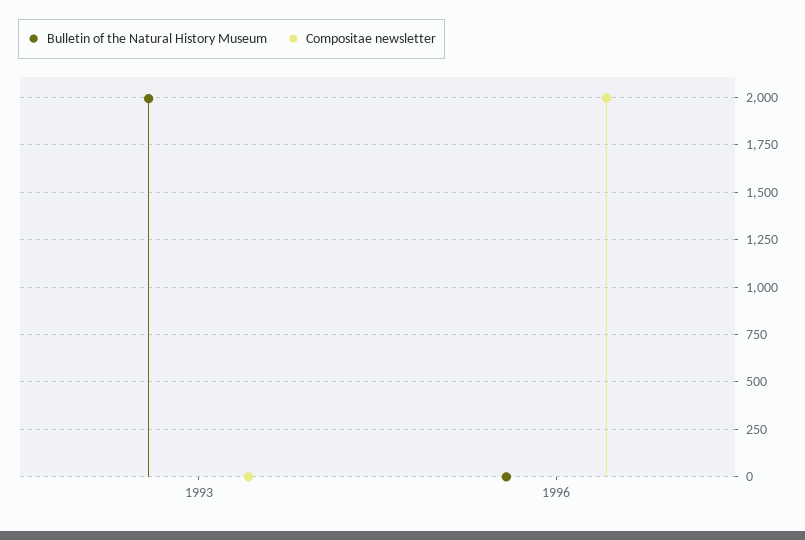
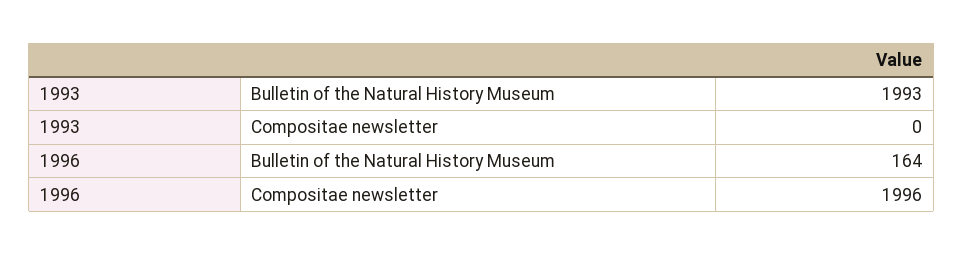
Bulletin of the Natural History Museum, 1996: 0 -> 164

